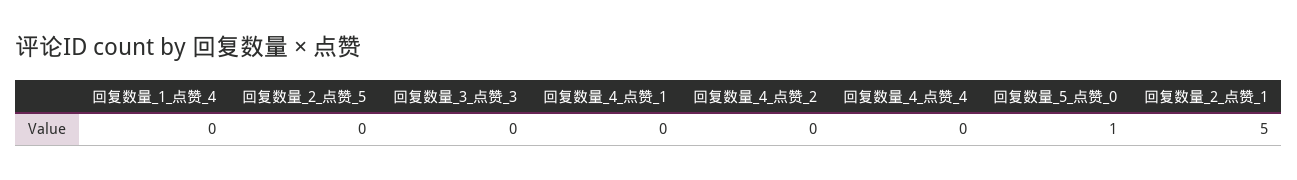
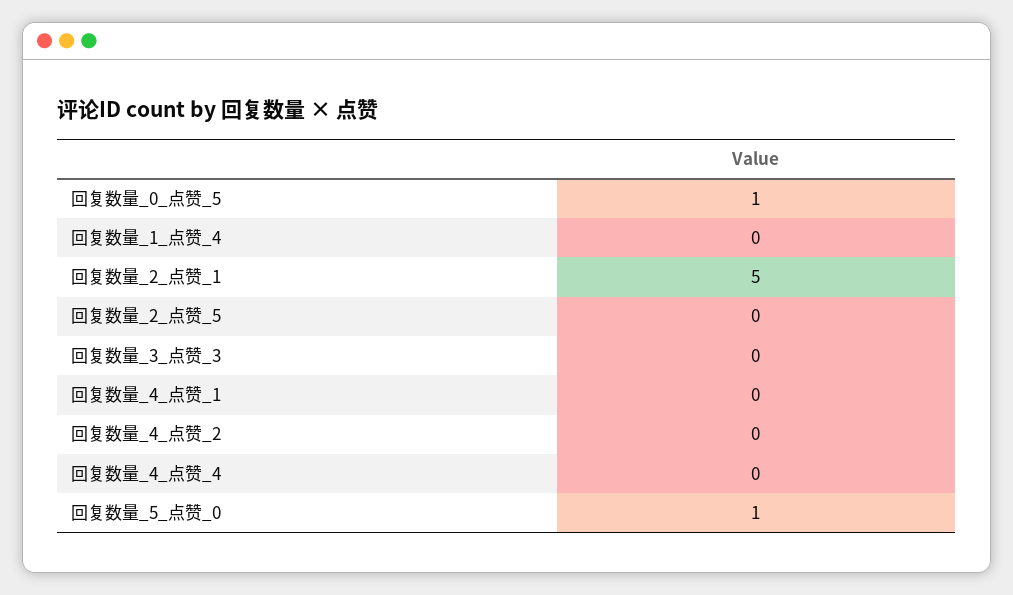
回复数量_0_点赞_5: none -> 1

